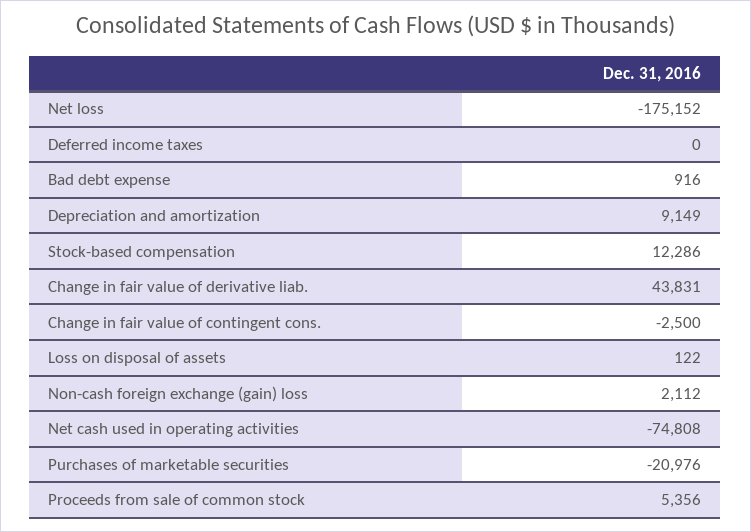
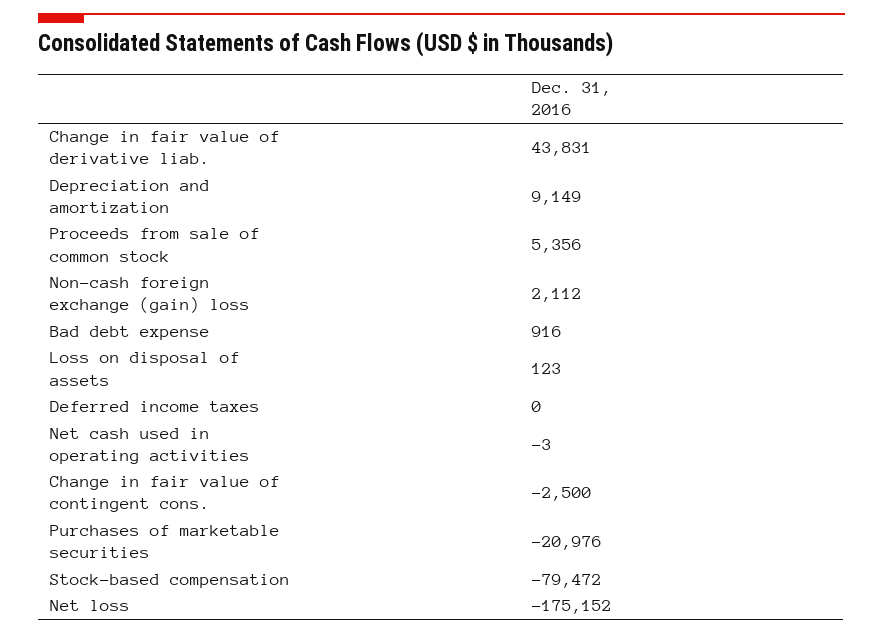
Stock-based compensation: 12286 -> -79472
Loss on disposal of assets: 122 -> 123
Net cash used in operating activities: -74808 -> -3

